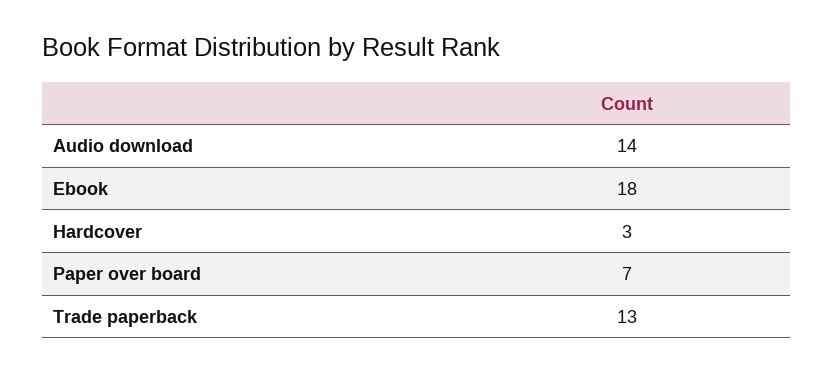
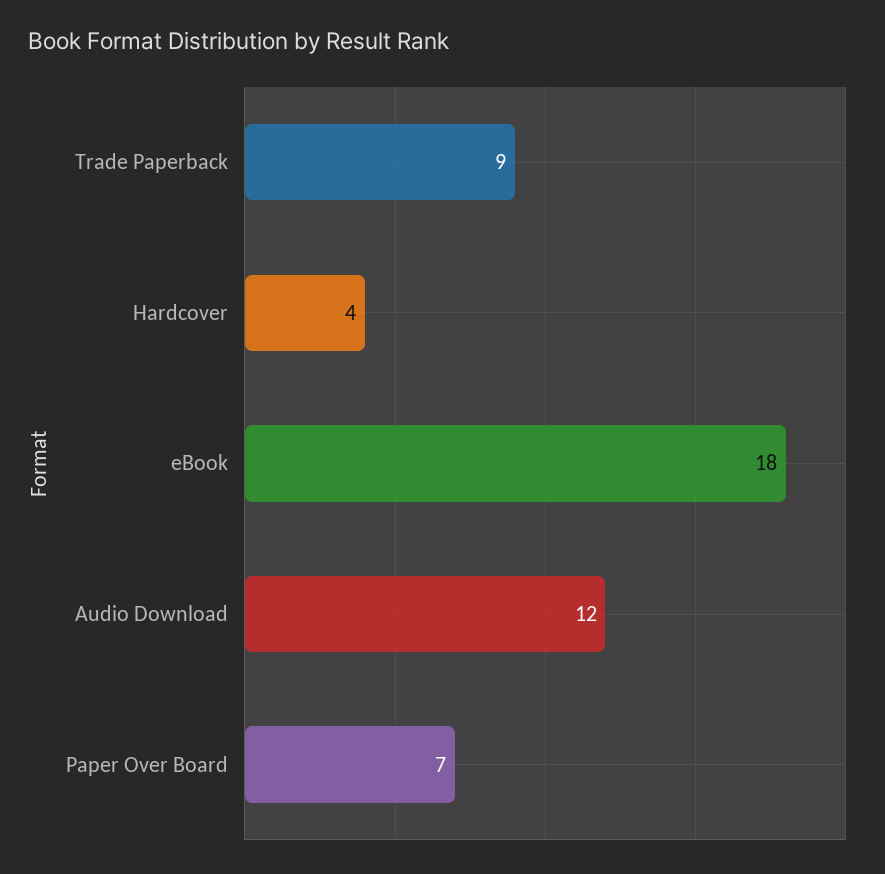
Audio download: 14 -> 12
Hardcover: 3 -> 4
Trade paperback: 13 -> 9

